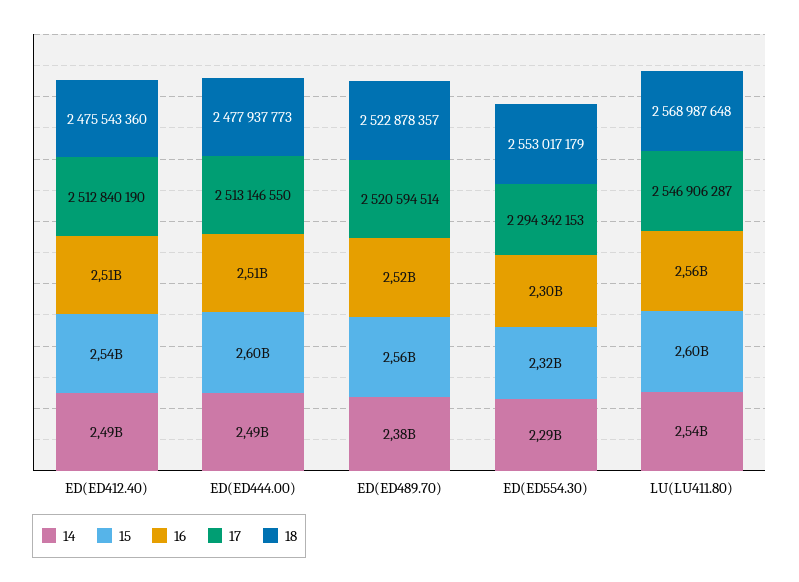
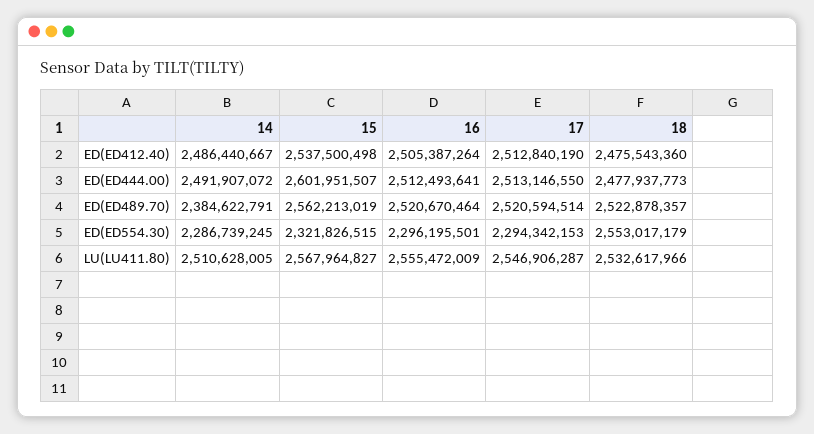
14, LU(LU411.80): 2540000000 -> 2510628005
15, LU(LU411.80): 2600000000 -> 2567964827
18, LU(LU411.80): 2568987648 -> 2532617966

